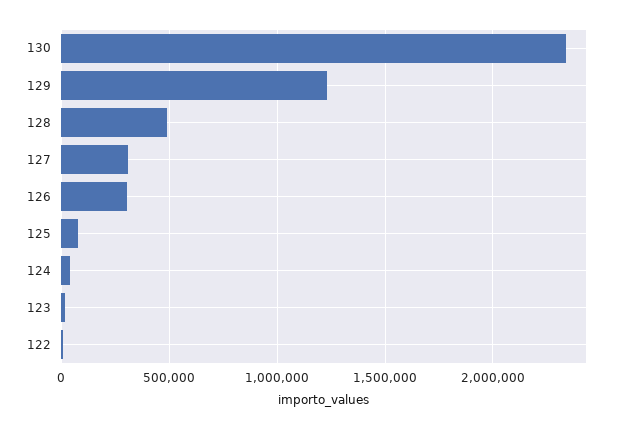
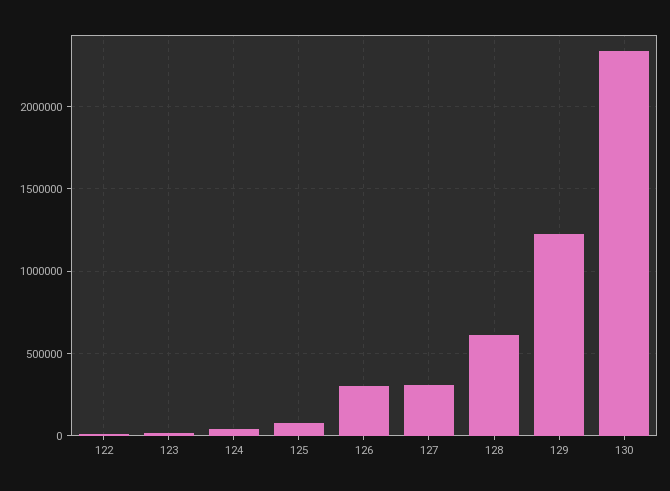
128: 500000 -> 600000

